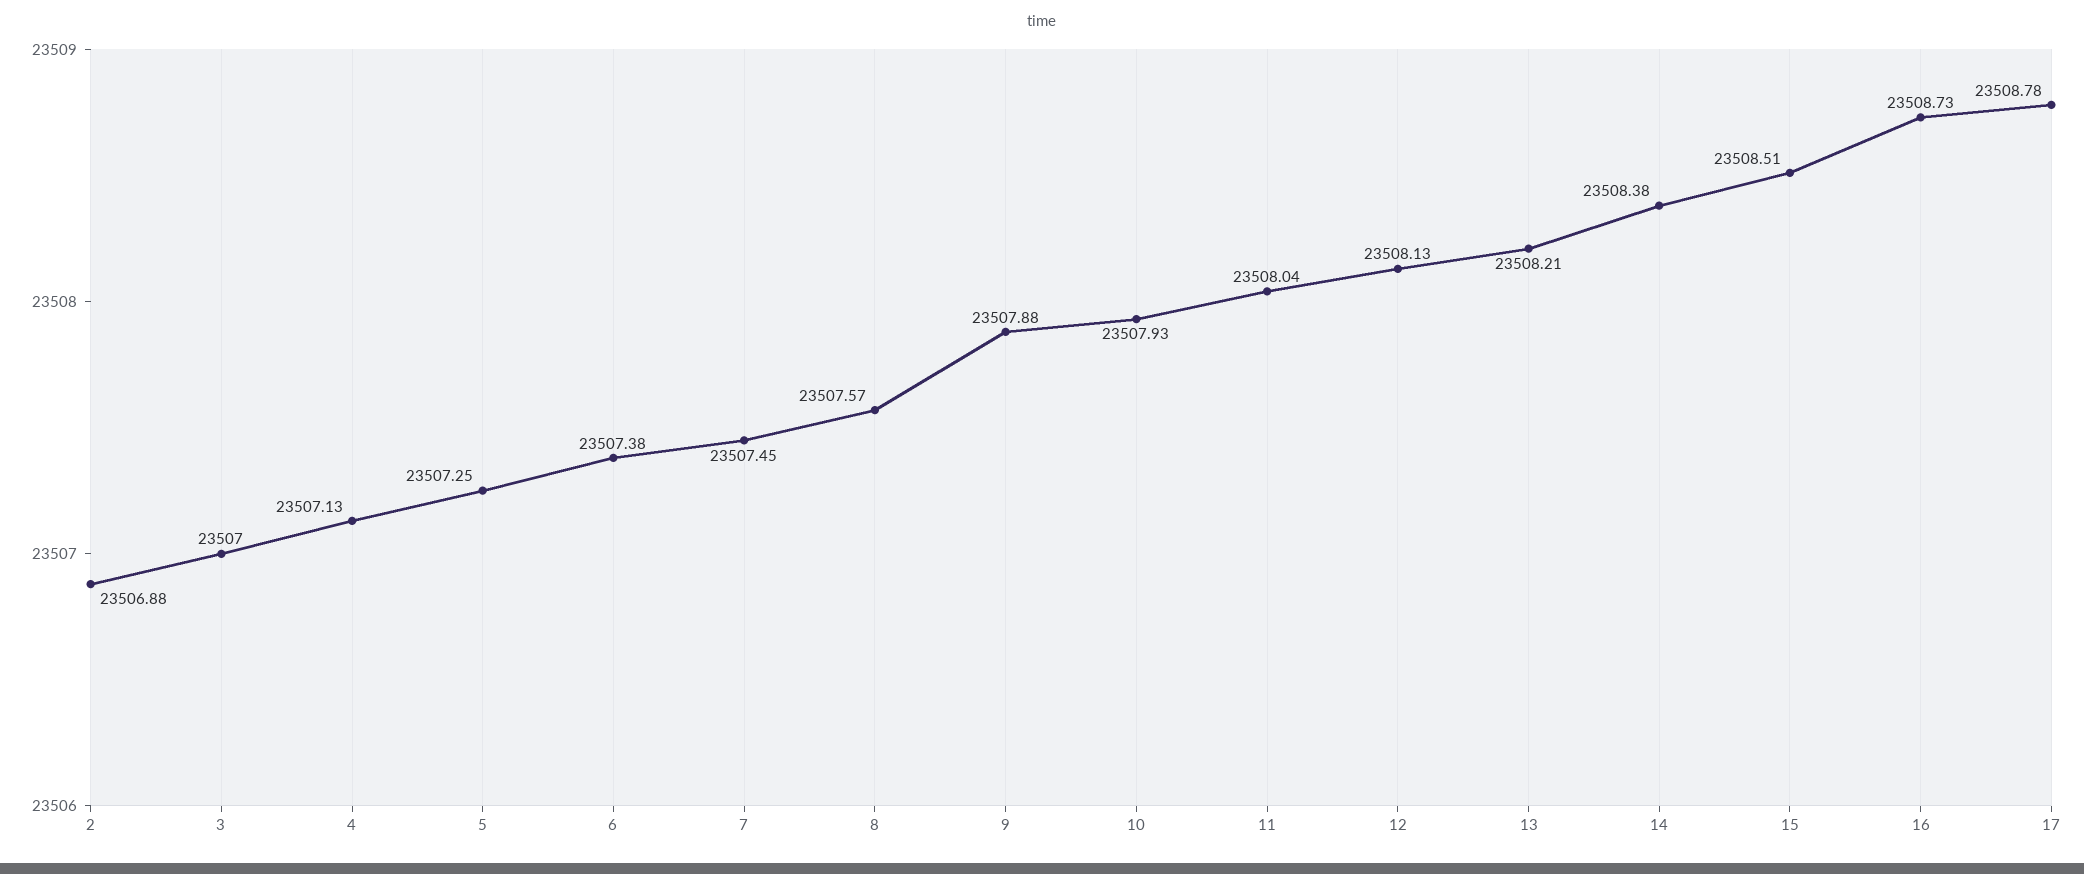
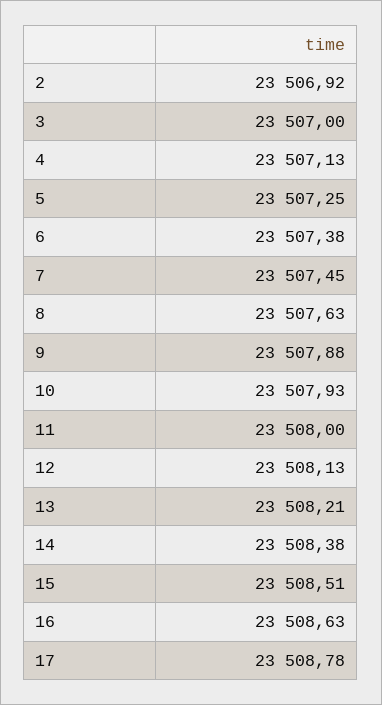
2: 23506.88 -> 23506.92
8: 23507.57 -> 23507.63
11: 23508.04 -> 23508
16: 23508.73 -> 23508.63

